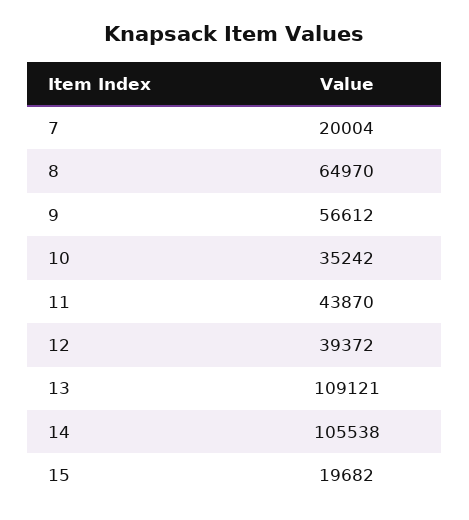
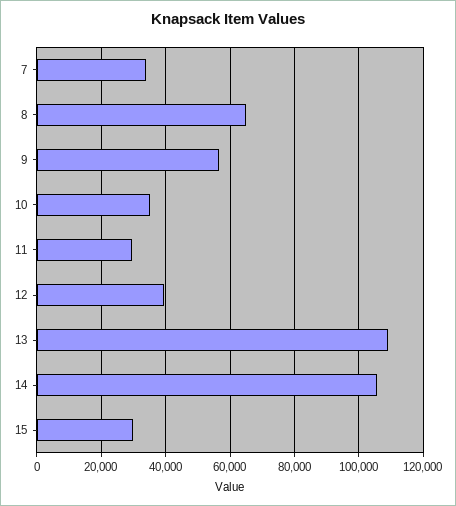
7: 20004 -> 34000
11: 43870 -> 30000
15: 19682 -> 30000

